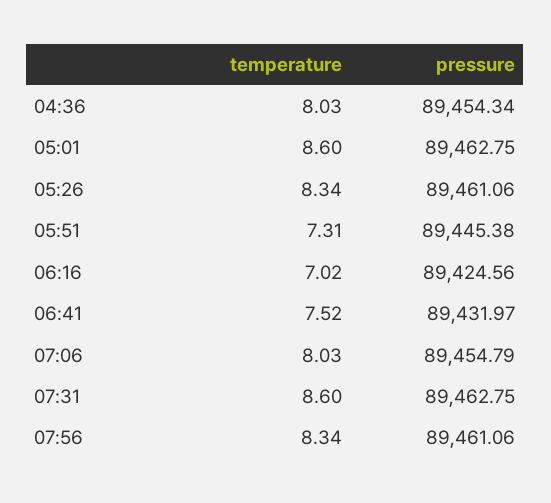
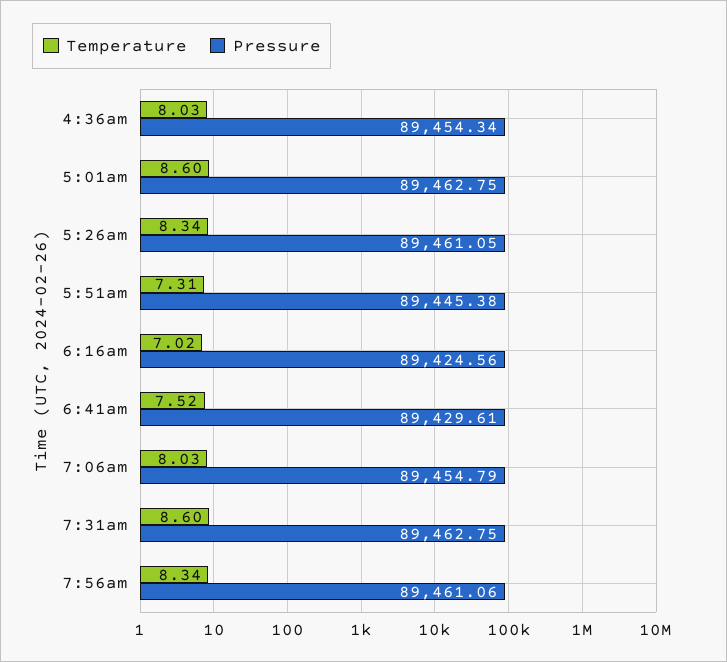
pressure, 05:26: 89461.06 -> 89461.05
pressure, 06:41: 89431.97 -> 89429.61

